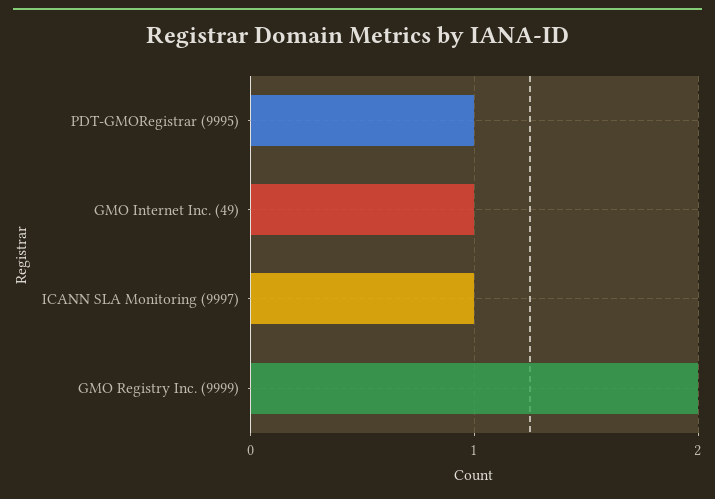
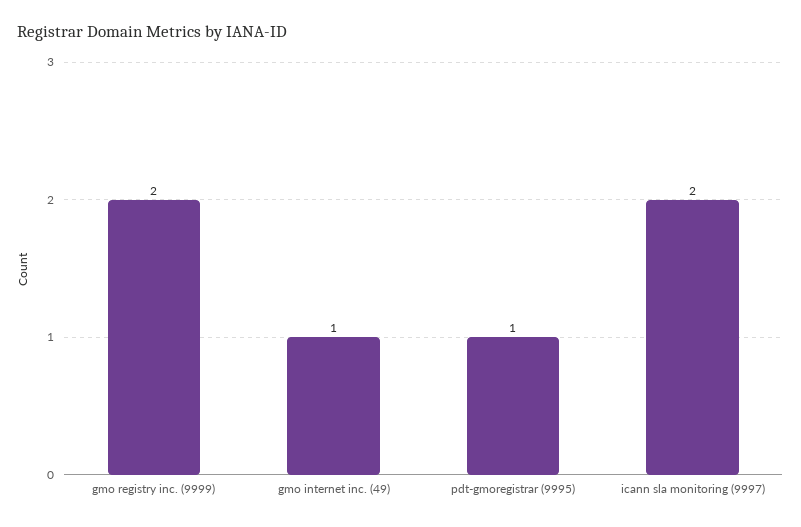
ICANN SLA Monitoring (9997): 1 -> 2

